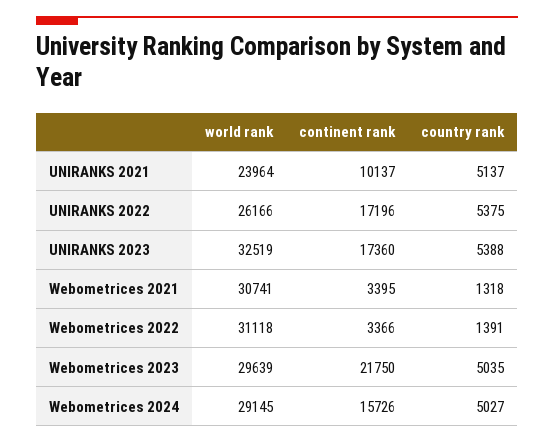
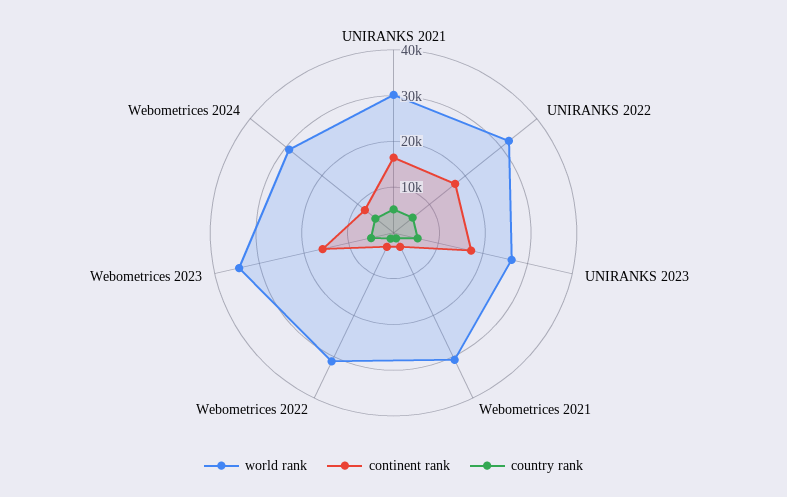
world rank, UNIRANKS 2021: 23964 -> 30000
continent rank, UNIRANKS 2021: 10137 -> 16000
world rank, UNIRANKS 2022: 26166 -> 32000
world rank, UNIRANKS 2023: 32519 -> 26000
world rank, Webometrices 2023: 29639 -> 34000
continent rank, Webometrices 2023: 21750 -> 16000
continent rank, Webometrices 2024: 15726 -> 8000

